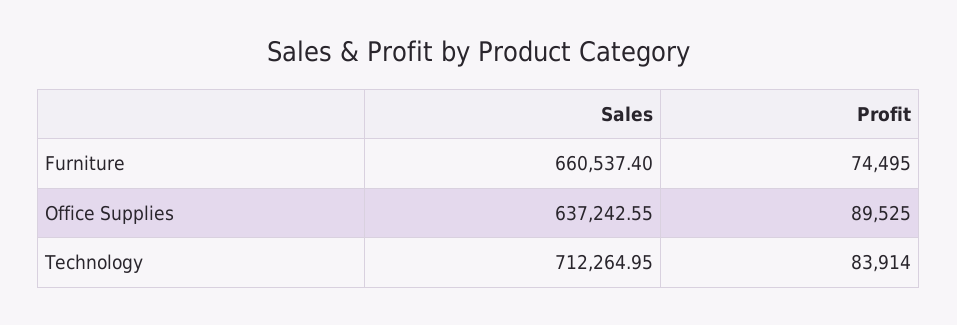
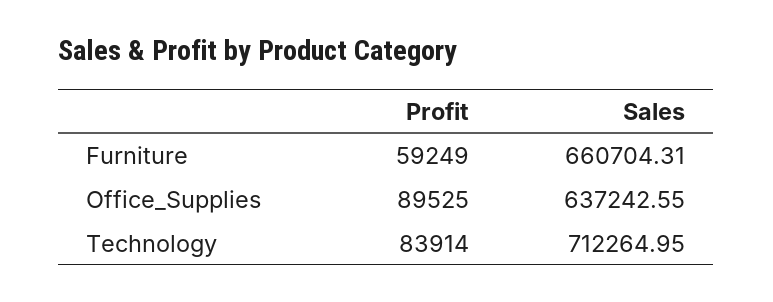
Sales, Furniture: 660537.4 -> 660704.31
Profit, Furniture: 74495 -> 59249

